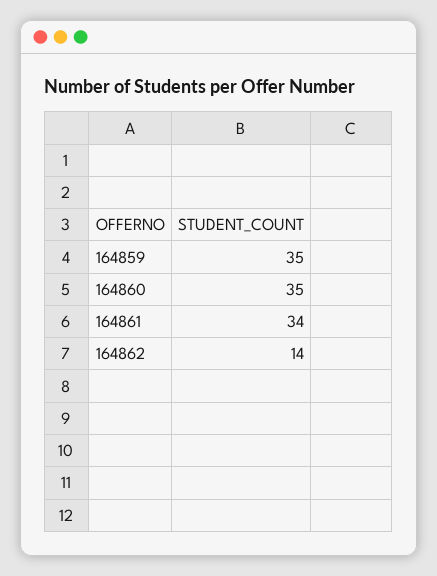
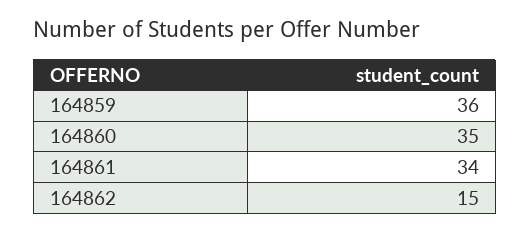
164859: 35 -> 36
164862: 14 -> 15

